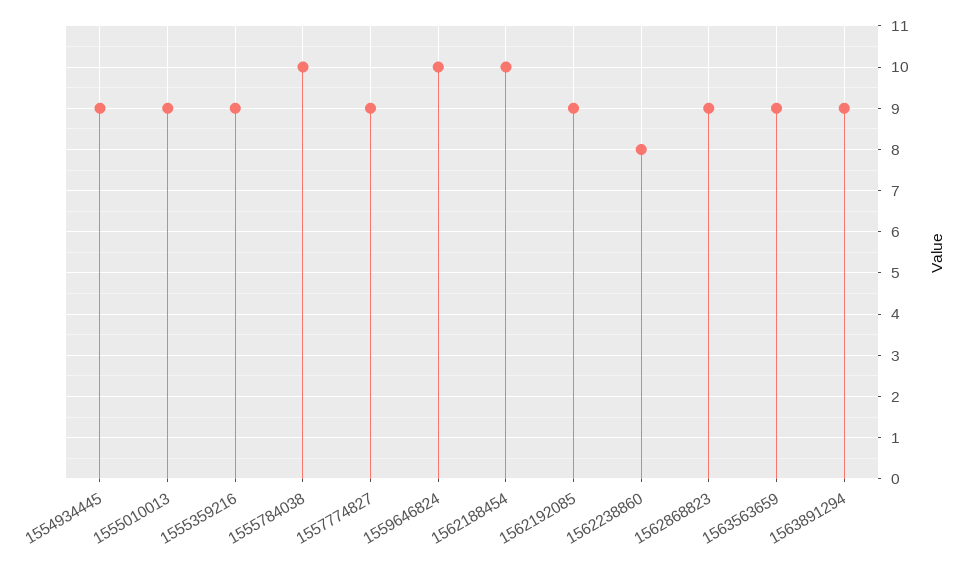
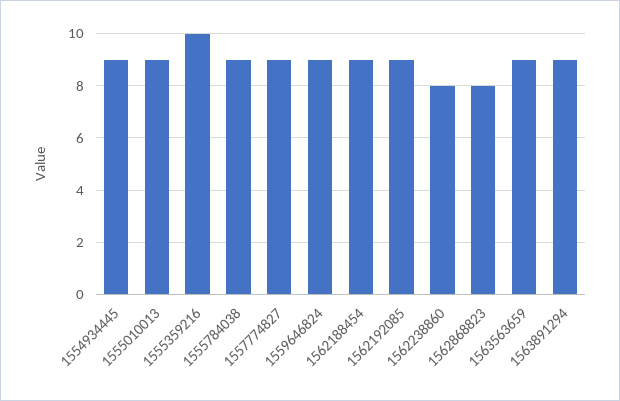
1555359216: 9 -> 10
1555784038: 10 -> 9
1559646824: 10 -> 9
1562188454: 10 -> 9
1562868823: 9 -> 8

